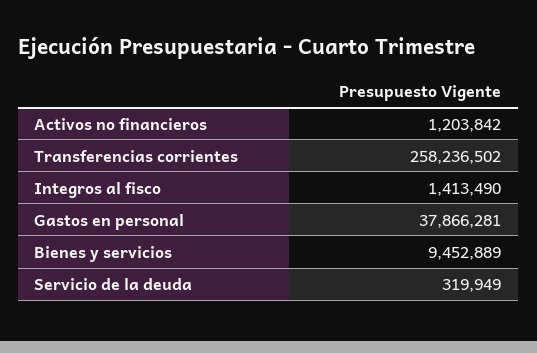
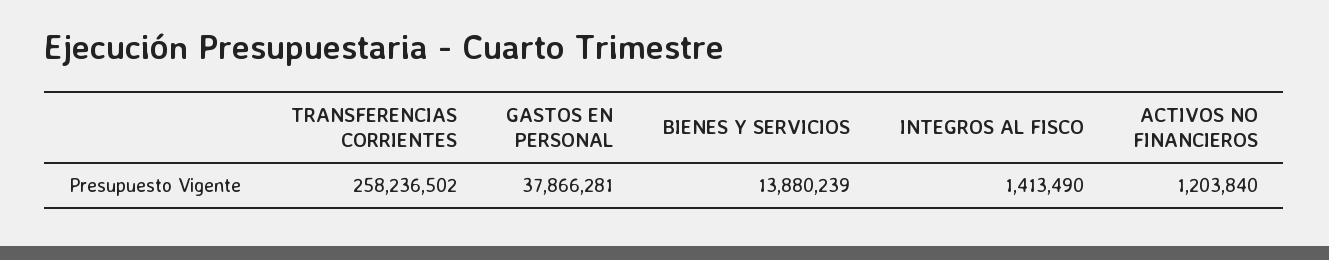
Activos no financieros: 1203842 -> 1203840
Bienes y servicios: 9452889 -> 13880239
Servicio de la deuda: 319949 -> none

